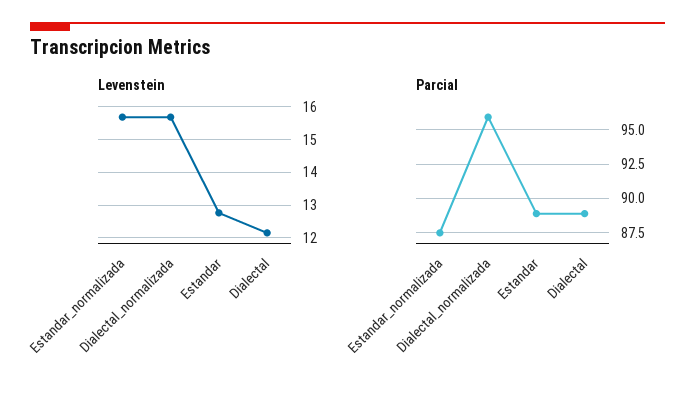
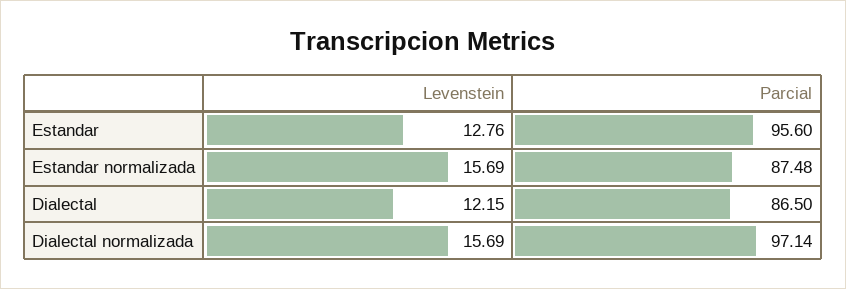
Parcial, Dialectal_normalizada: 96 -> 97.14
Parcial, Estandar: 89 -> 95.6
Parcial, Dialectal: 89 -> 86.5

